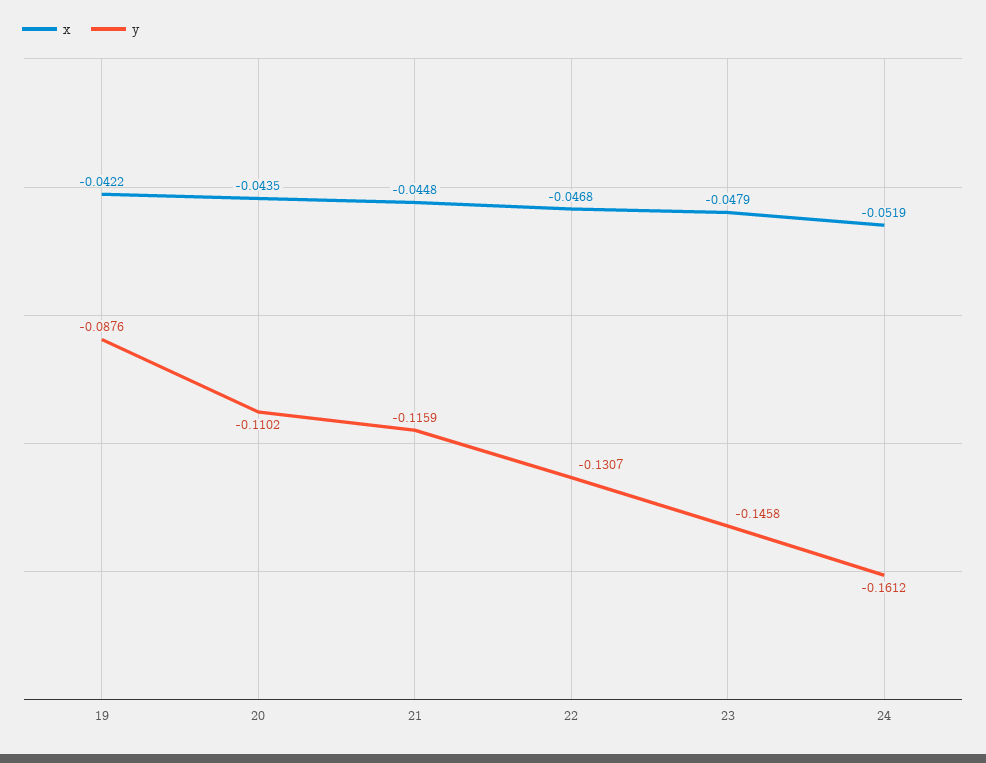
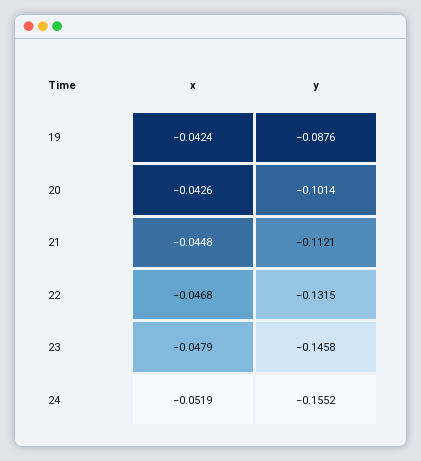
x, 19: -0.0422 -> -0.0424
x, 20: -0.0435 -> -0.0426
y, 20: -0.1102 -> -0.1014
y, 21: -0.1159 -> -0.1121
y, 22: -0.1307 -> -0.1315
y, 24: -0.1612 -> -0.1552

